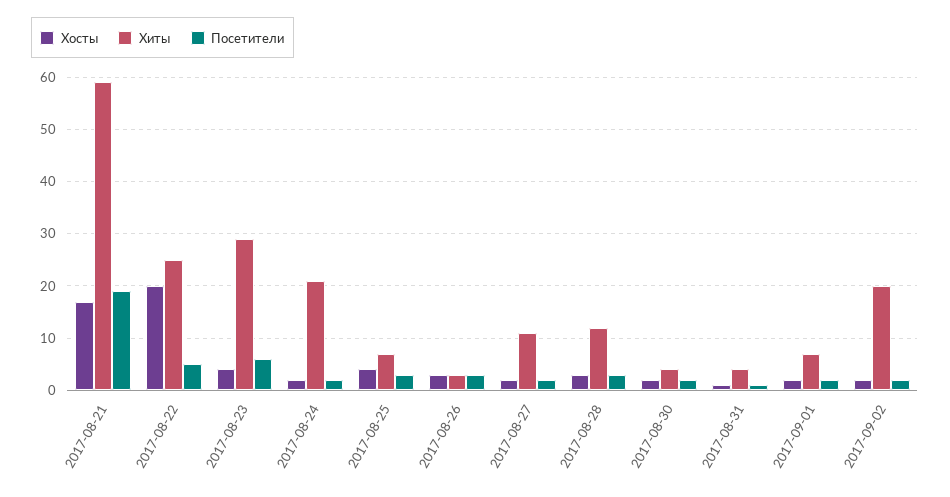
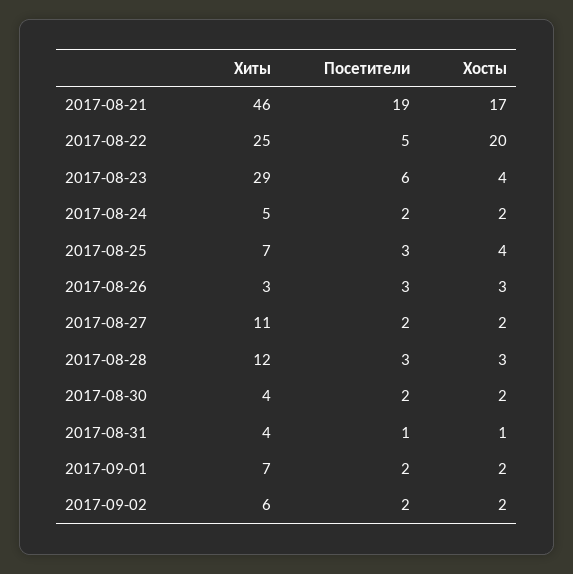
Хиты, 2017-08-21: 60 -> 46
Хиты, 2017-08-24: 20 -> 5
Хиты, 2017-09-02: 20 -> 6

